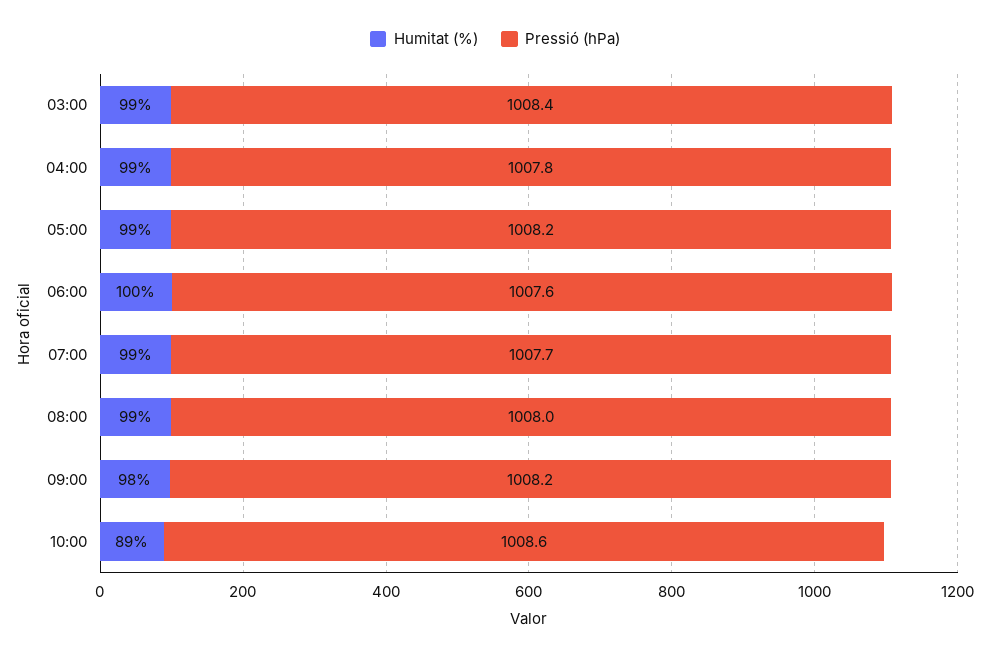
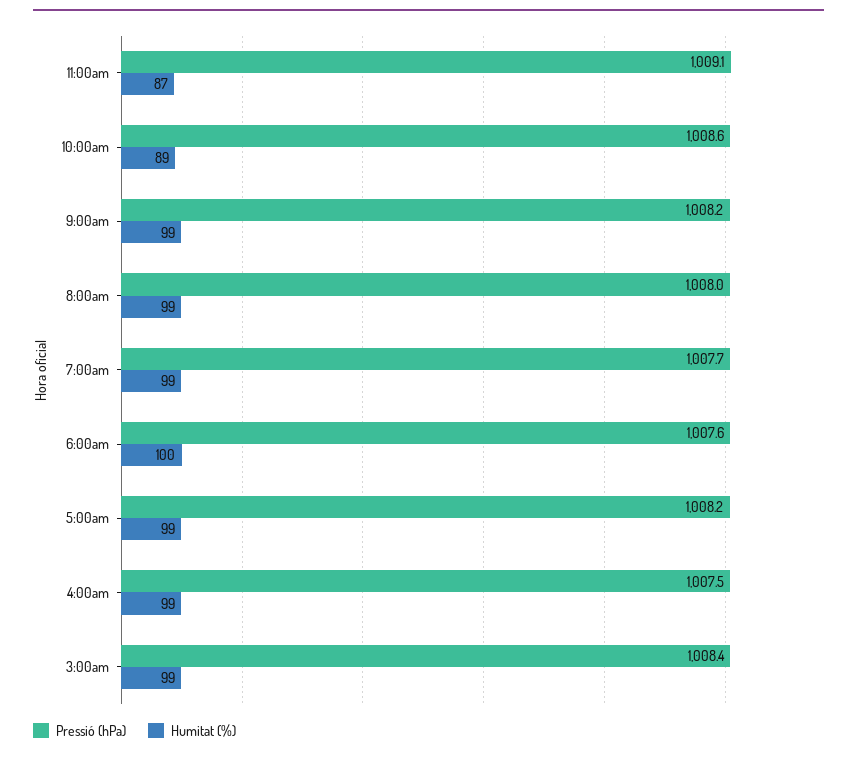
Pressió (hPa), 04:00: 1007.8 -> 1007.5
Humitat (%), 09:00: 98 -> 99
Pressió (hPa), 11:00am: none -> 1009.1
Humitat (%), 11:00am: none -> 87

